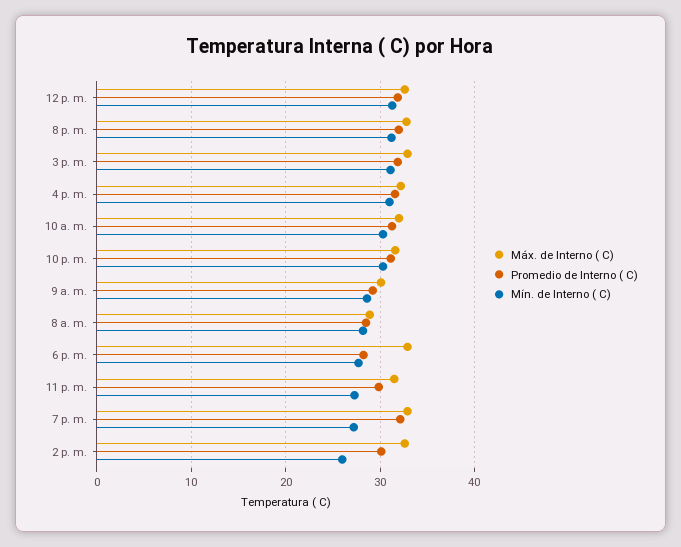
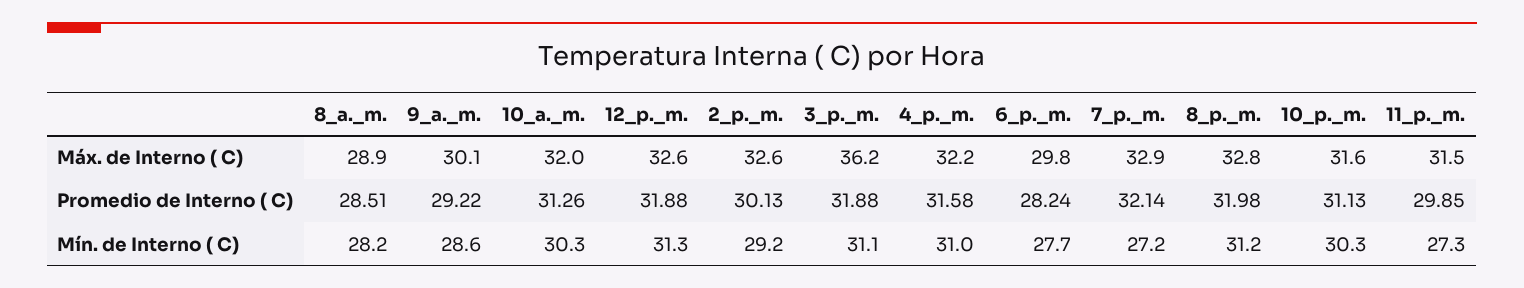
Máx. de Interno ( C), 3 p. m.: 33 -> 36.2
Máx. de Interno ( C), 6 p. m.: 33 -> 29.8
Mín. de Interno ( C), 2 p. m.: 26 -> 29.2

